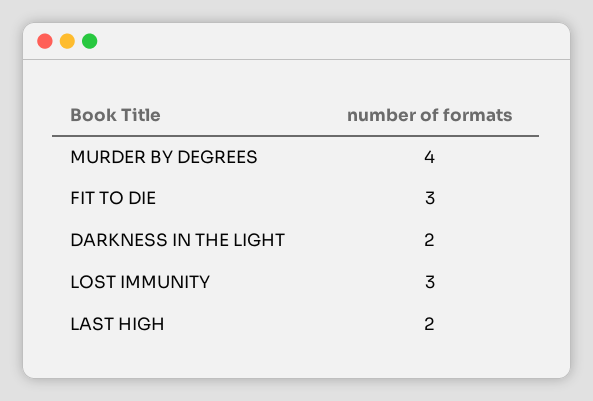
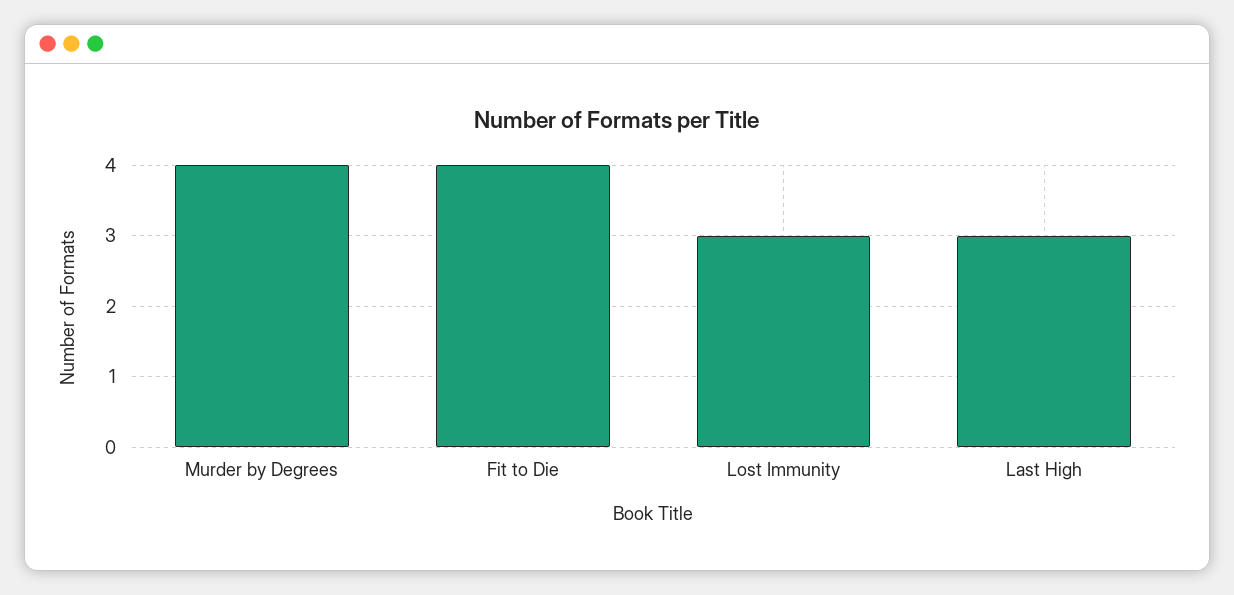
FIT TO DIE: 3 -> 4
DARKNESS IN THE LIGHT: 2 -> none
LAST HIGH: 2 -> 3

